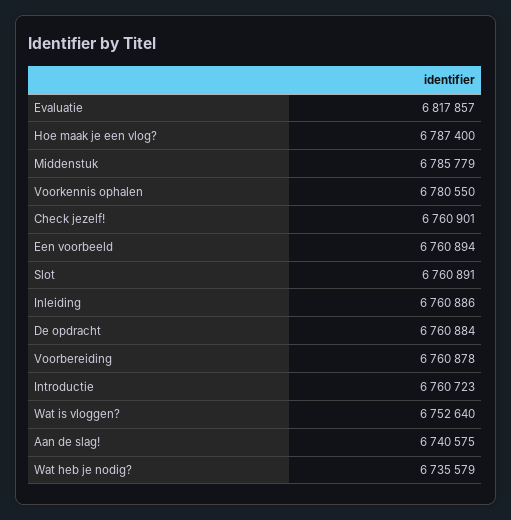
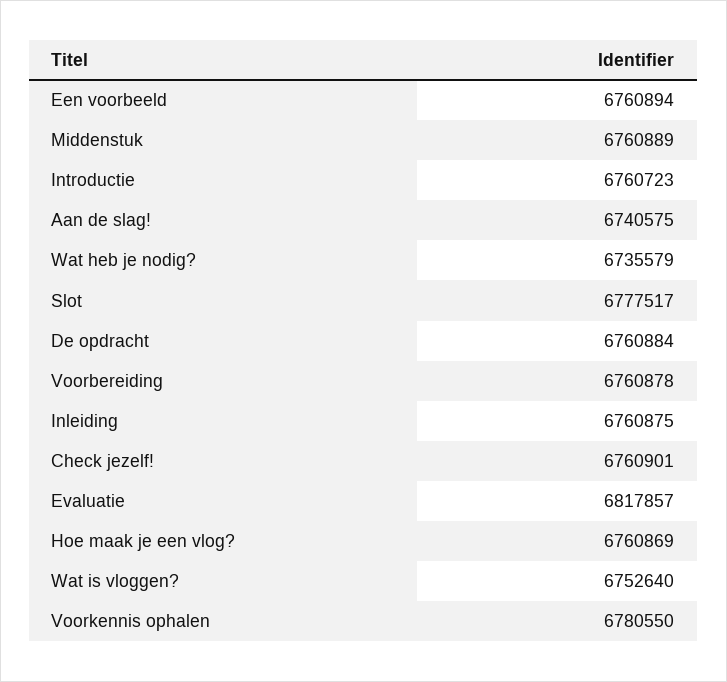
Hoe maak je een vlog?: 6787400 -> 6760869
Middenstuk: 6785779 -> 6760889
Slot: 6760891 -> 6777517
Inleiding: 6760886 -> 6760875

